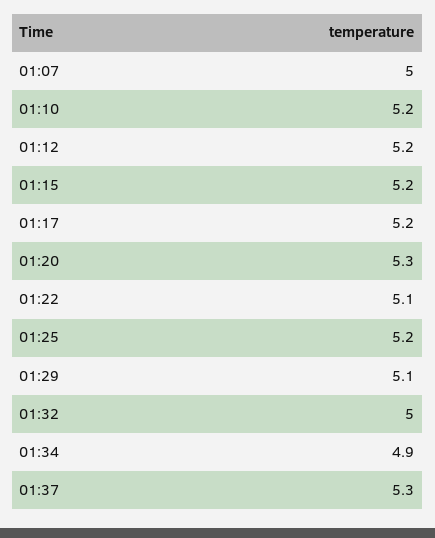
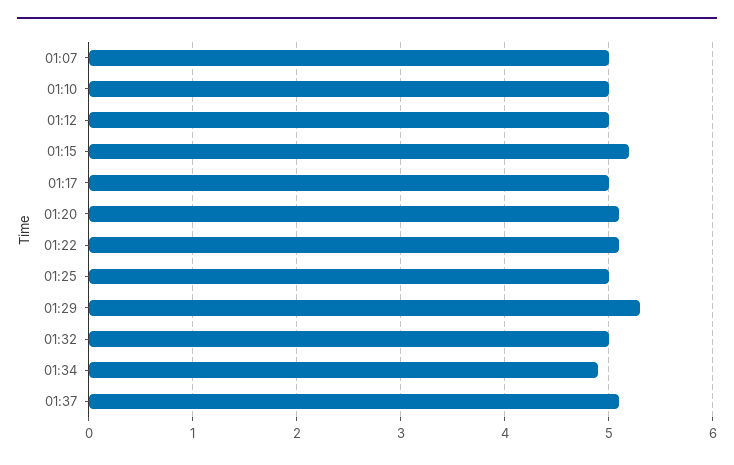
01:10: 5.2 -> 5
01:12: 5.2 -> 5
01:17: 5.2 -> 5
01:20: 5.3 -> 5.1
01:25: 5.2 -> 5
01:29: 5.1 -> 5.3
01:37: 5.3 -> 5.1

